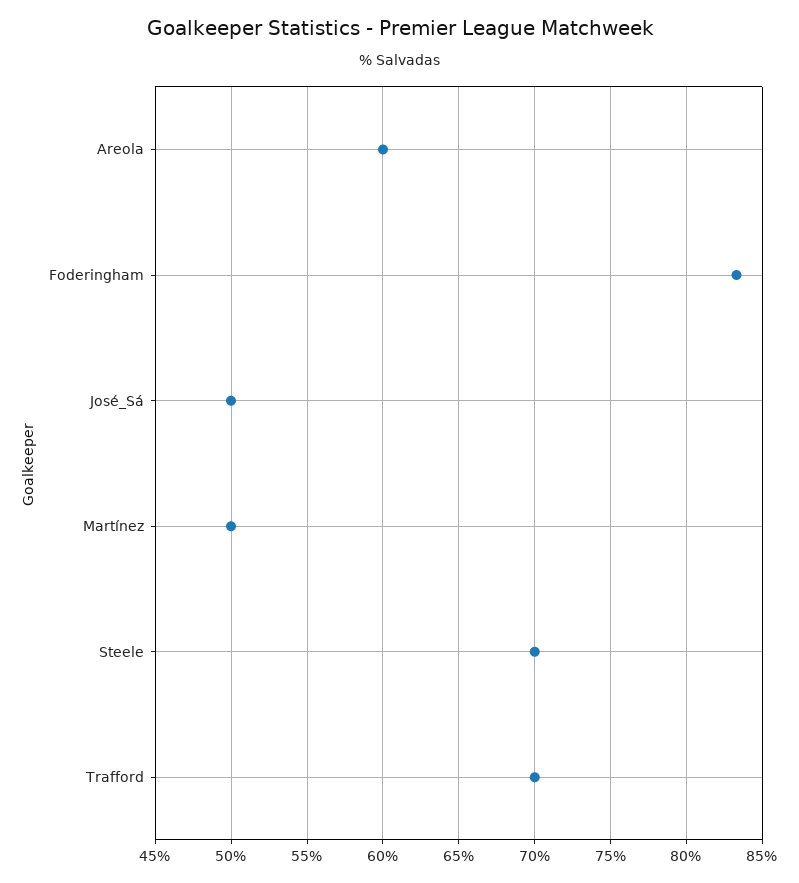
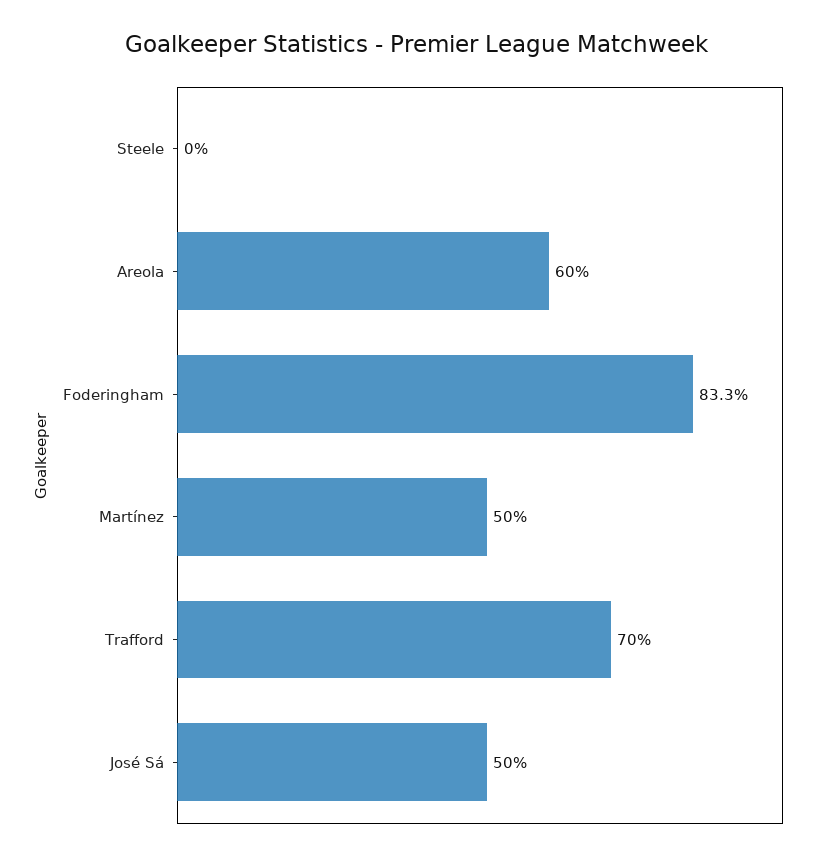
Steele: 70 -> 0

